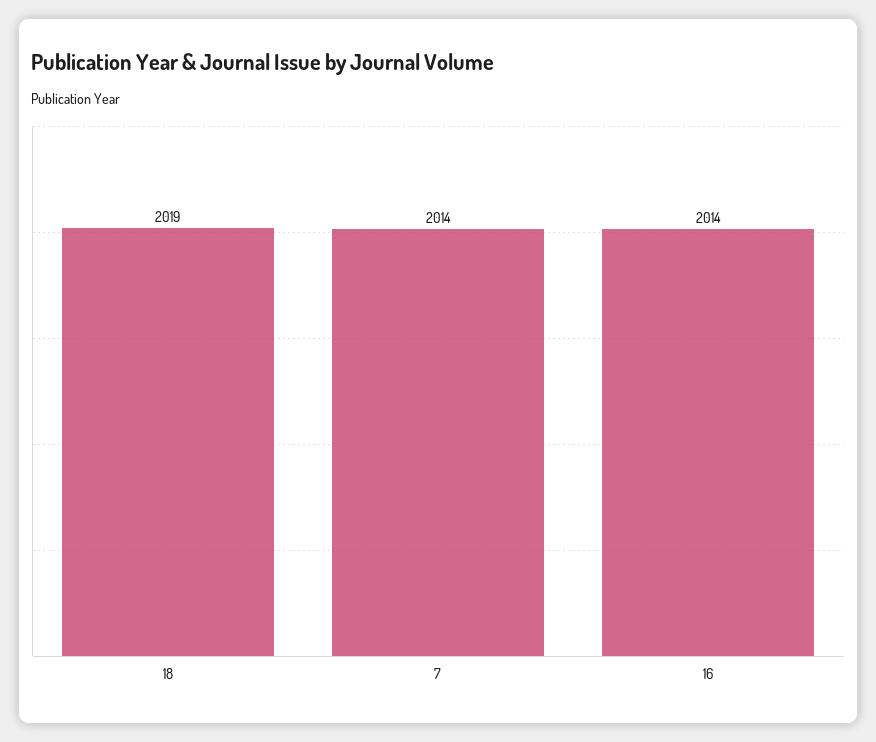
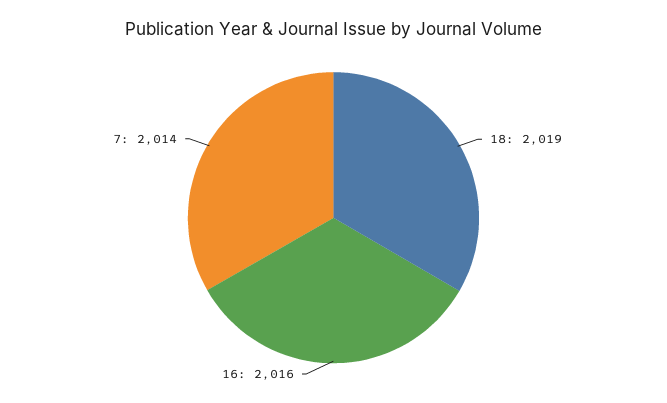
16: 2014 -> 2016

